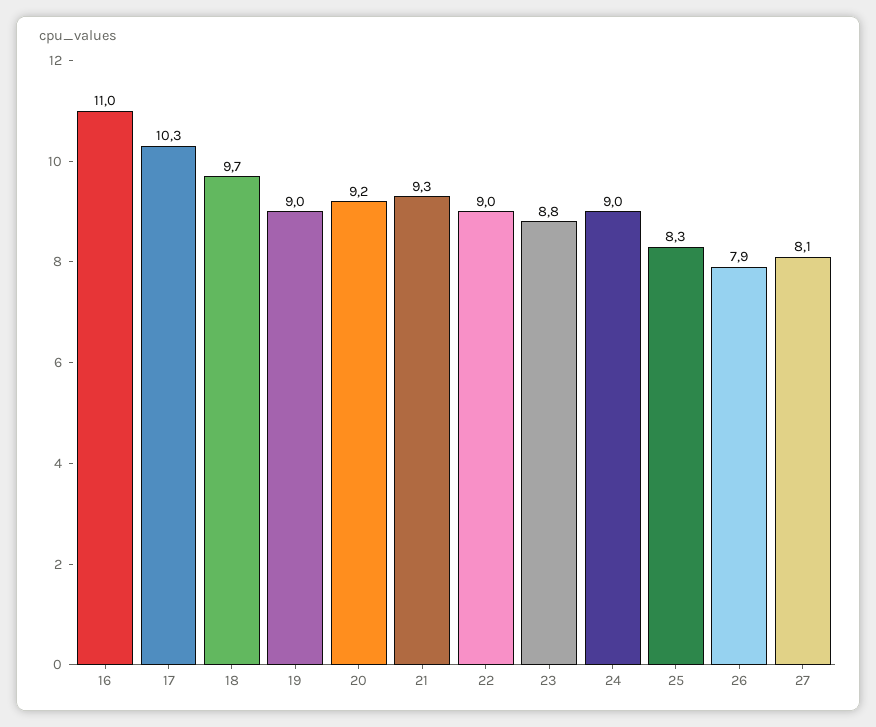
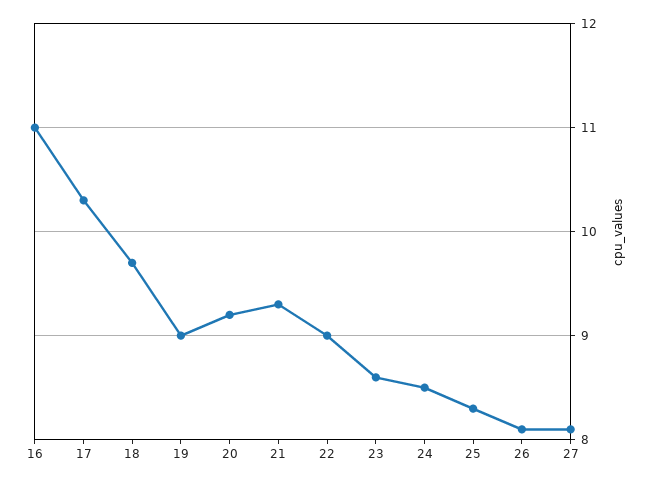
23: 8.8 -> 8.6
24: 9 -> 8.5
26: 7.9 -> 8.1

